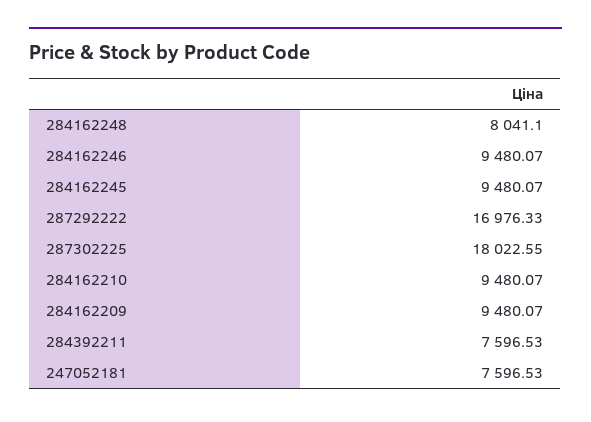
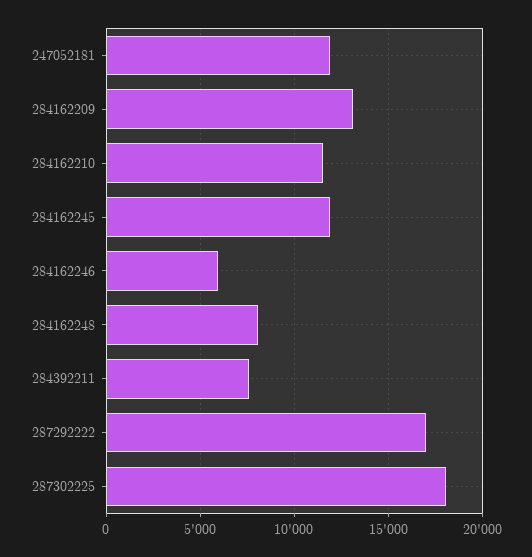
284162246: 9480.07 -> 6000
284162245: 9480.07 -> 12000
284162210: 9480.07 -> 11500
284162209: 9480.07 -> 13000
247052181: 7596.53 -> 12000

